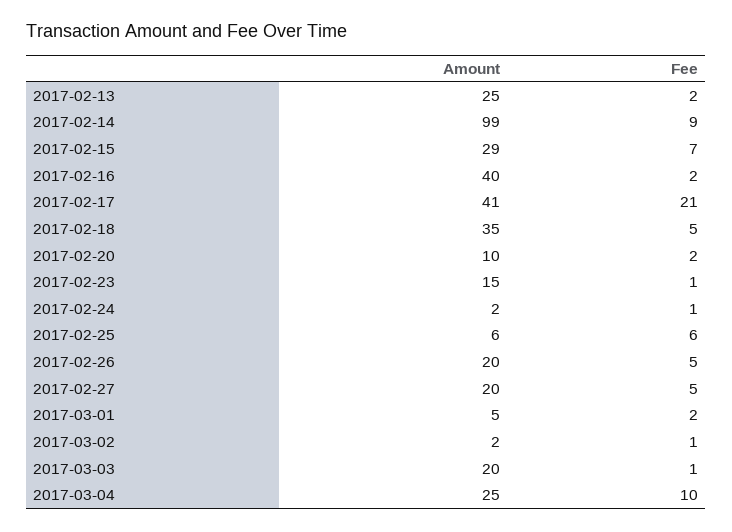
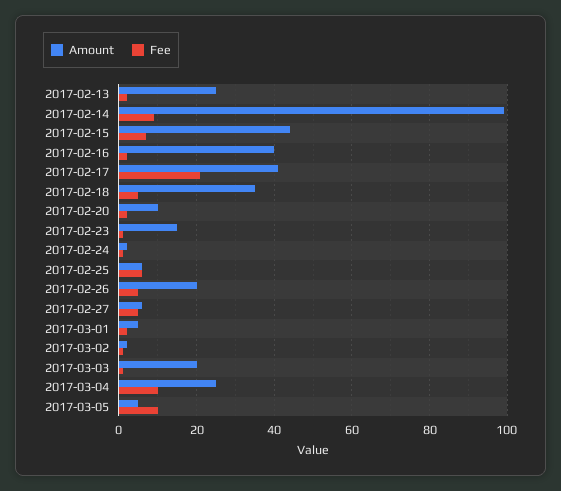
Amount, 2017-02-15: 29 -> 45
Amount, 2017-02-27: 20 -> 5
Amount, 2017-03-05: none -> 5
Fee, 2017-03-05: none -> 10

